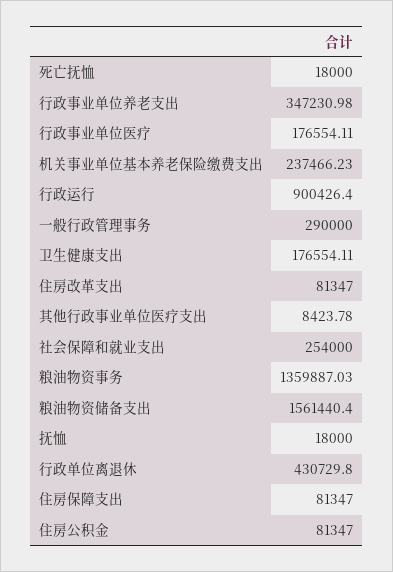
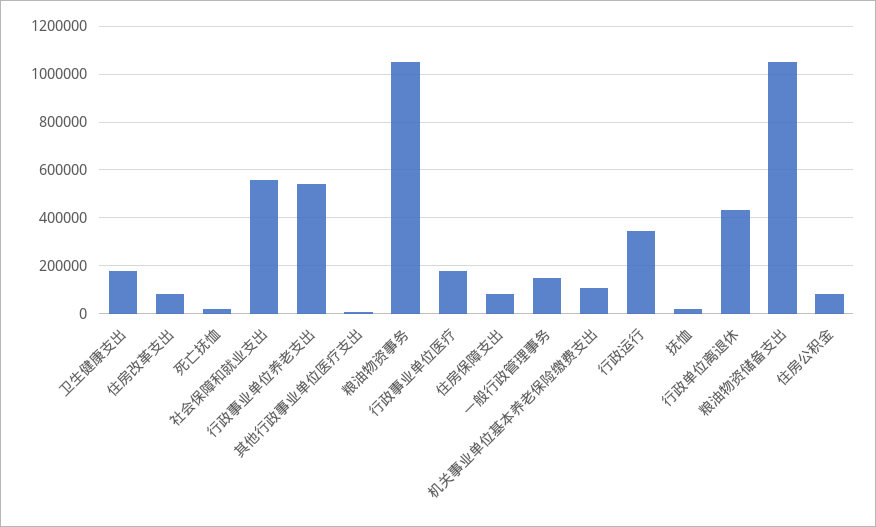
行政事业单位养老支出: 347230.98 -> 550000
机关事业单位基本养老保险缴费支出: 237466.23 -> 100000
行政运行: 900426.4 -> 350000
一般行政管理事务: 290000 -> 150000
社会保障和就业支出: 254000 -> 550000
粮油物资事务: 1359887.03 -> 1050000
粮油物资储备支出: 1561440.4 -> 1050000

